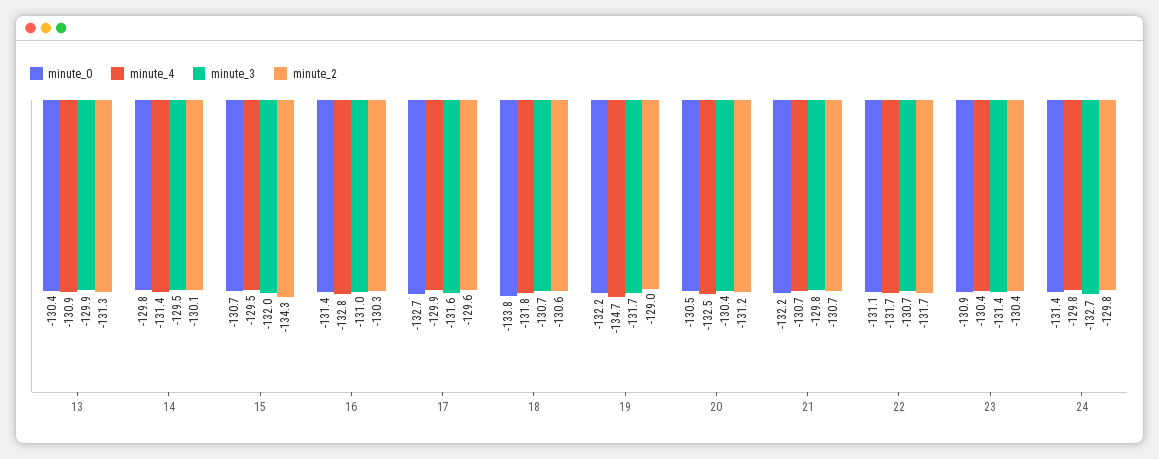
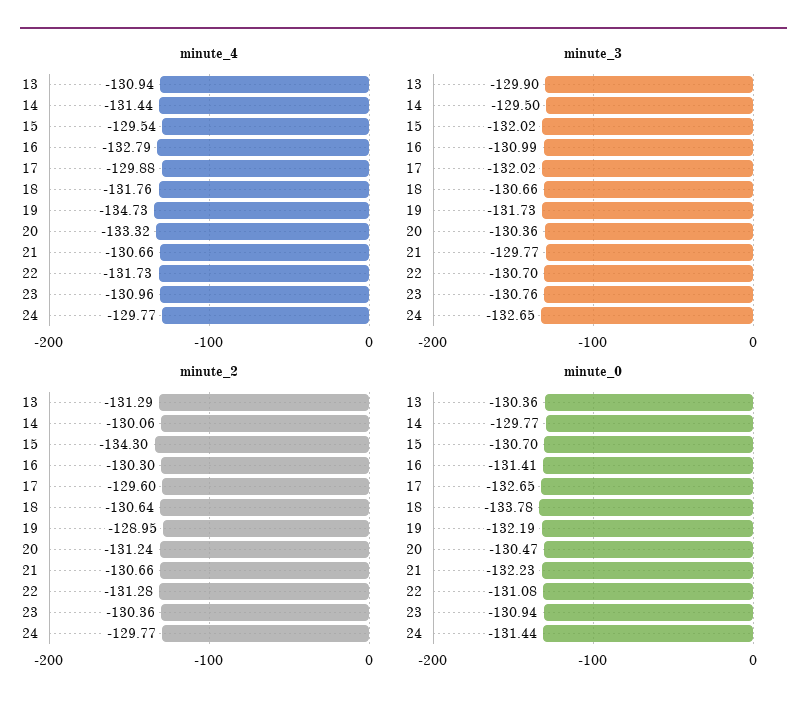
minute_3, 17: -131.6 -> -132.02
minute_4, 20: -132.5 -> -133.32
minute_2, 22: -131.7 -> -131.28
minute_4, 23: -130.4 -> -130.96
minute_3, 23: -131.4 -> -130.76

